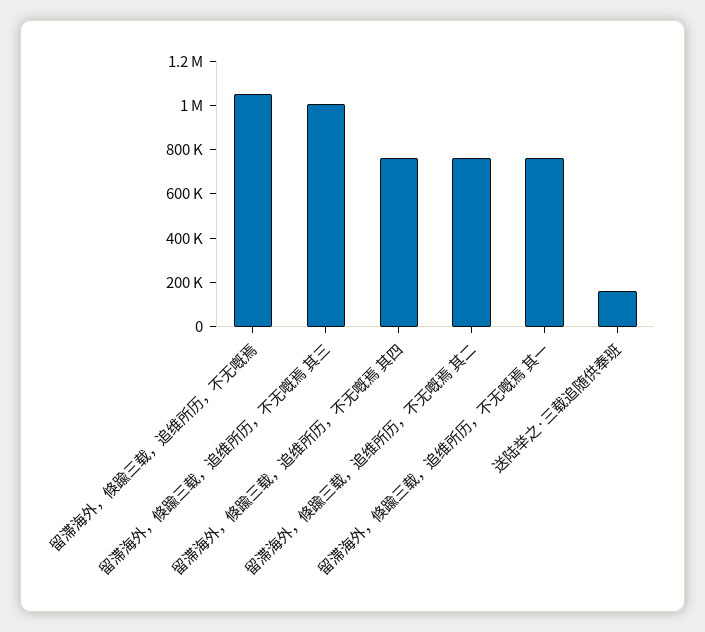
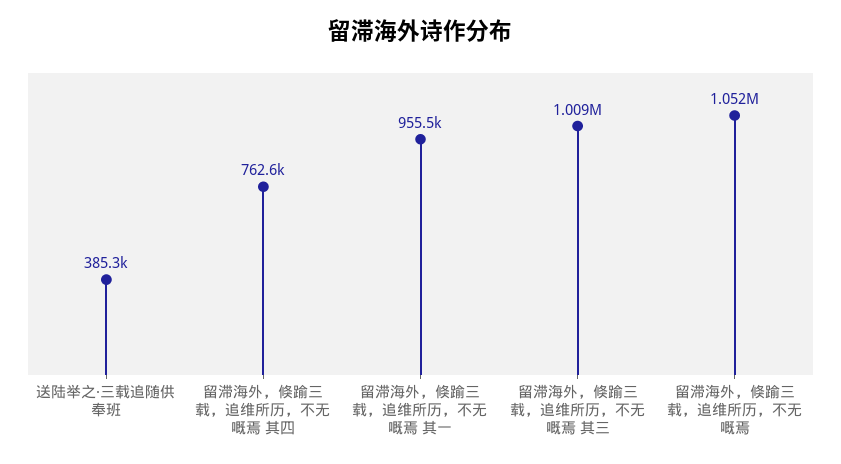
留滞海外，倏踰三载，追维所历，不无嘅焉 其二: 750000 -> none
留滞海外，倏踰三载，追维所历，不无嘅焉 其一: 750000 -> 955500
送陆举之·三载追随供奉班: 150000 -> 385300

